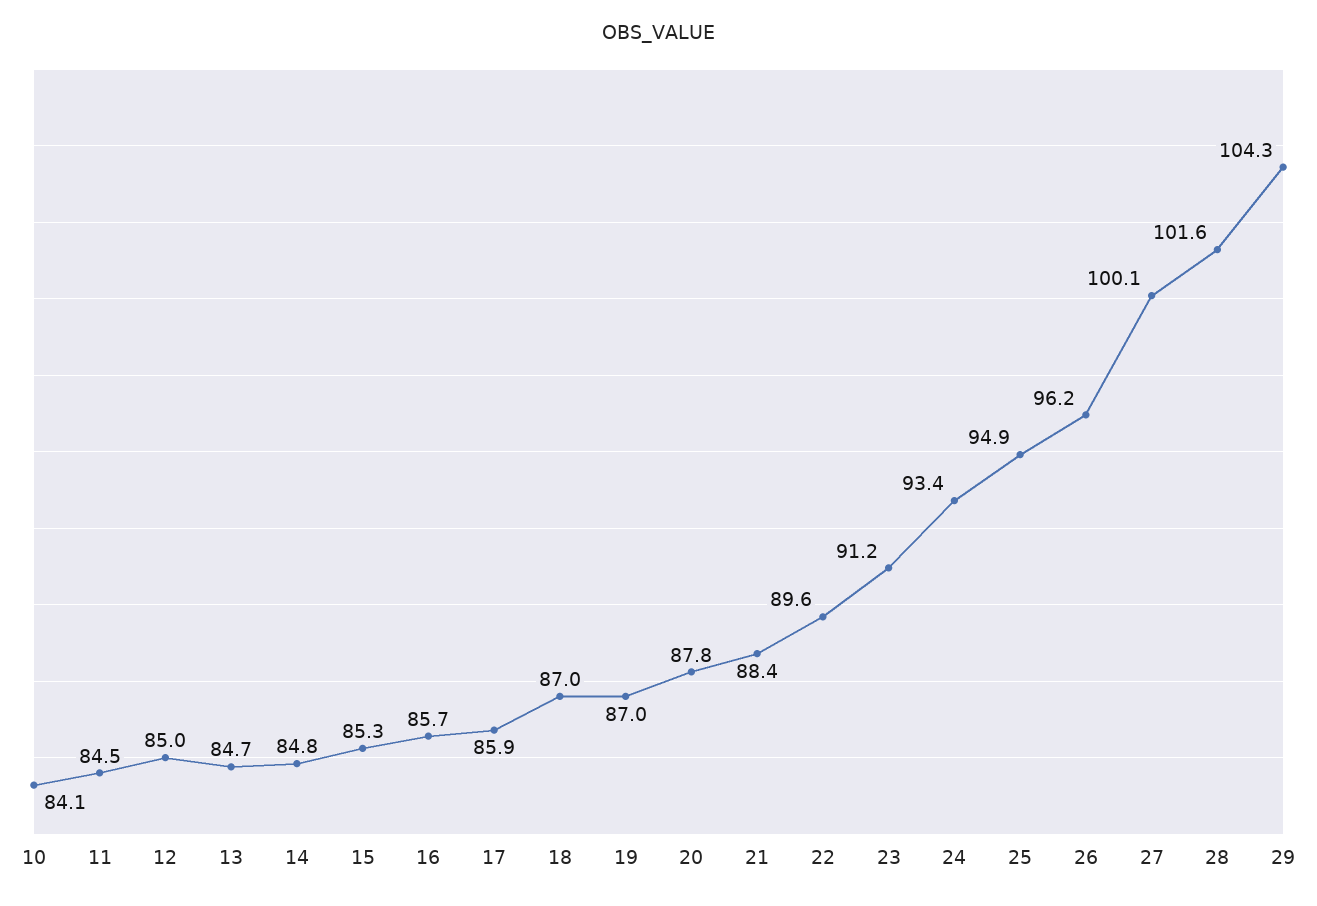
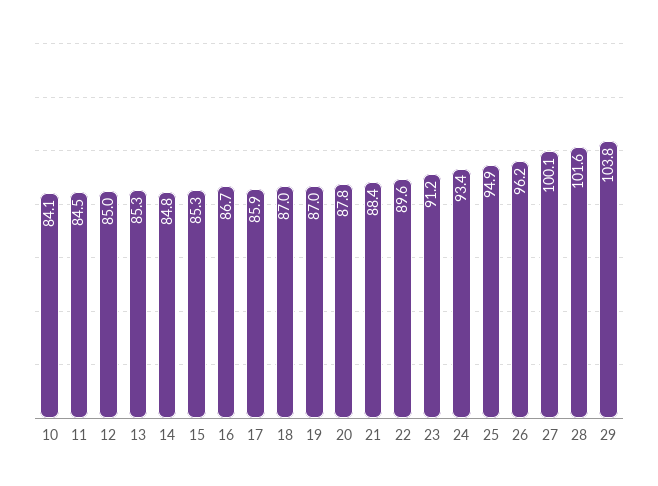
13: 84.7 -> 85.3
16: 85.7 -> 86.7
29: 104.3 -> 103.8

